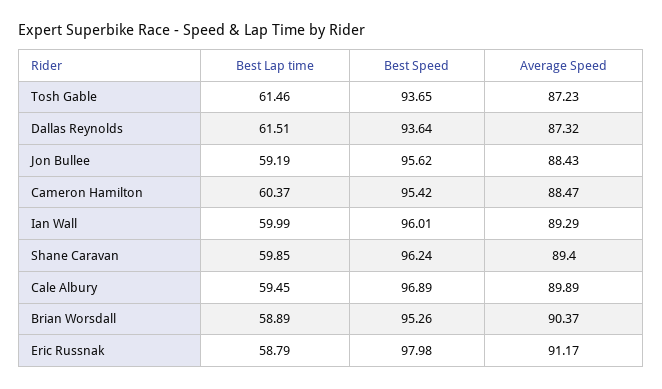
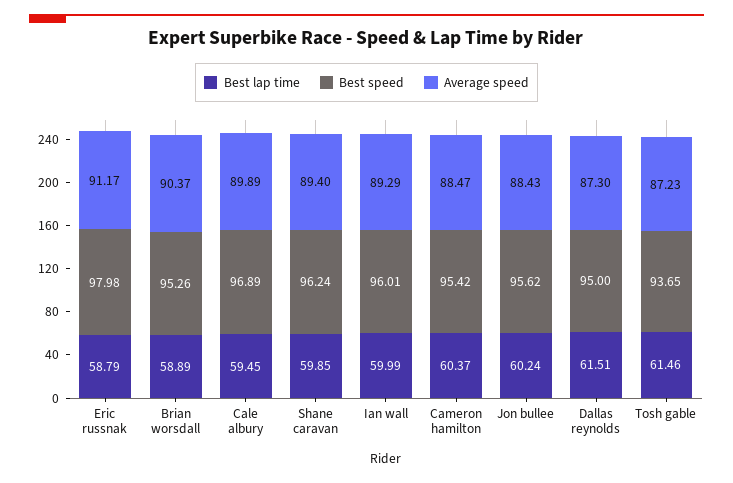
Best Speed, Dallas Reynolds: 93.64 -> 95
Average Speed, Dallas Reynolds: 87.32 -> 87.3
Best Lap time, Jon Bullee: 59.19 -> 60.24

